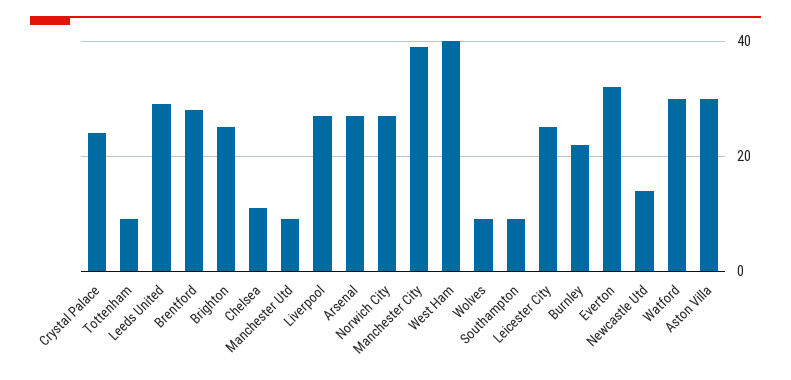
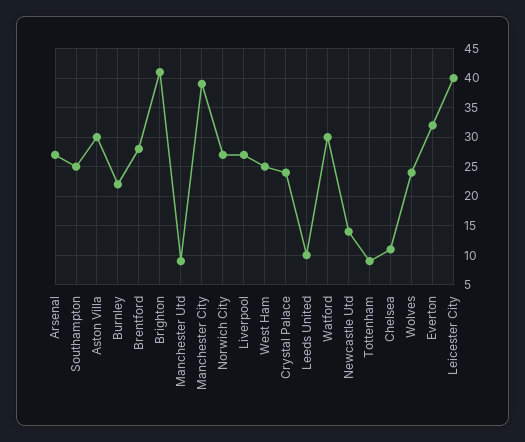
Leeds United: 30 -> 10
Brighton: 25 -> 40
West Ham: 40 -> 25
Wolves: 10 -> 25
Southampton: 10 -> 25
Leicester City: 25 -> 40

